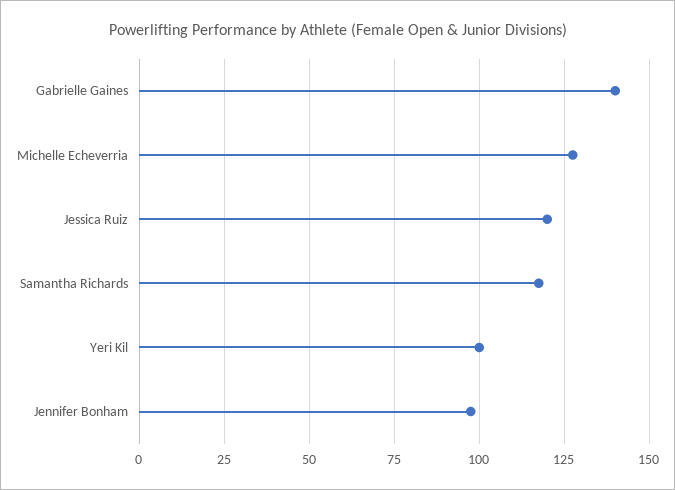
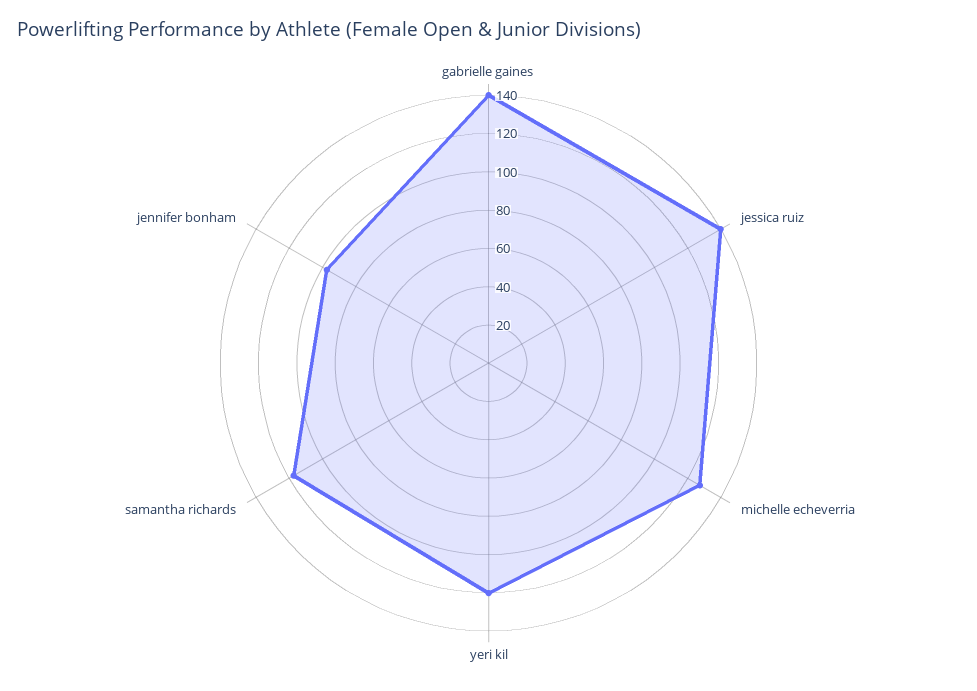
Jessica Ruiz: 120 -> 140
Yeri Kil: 100 -> 120

